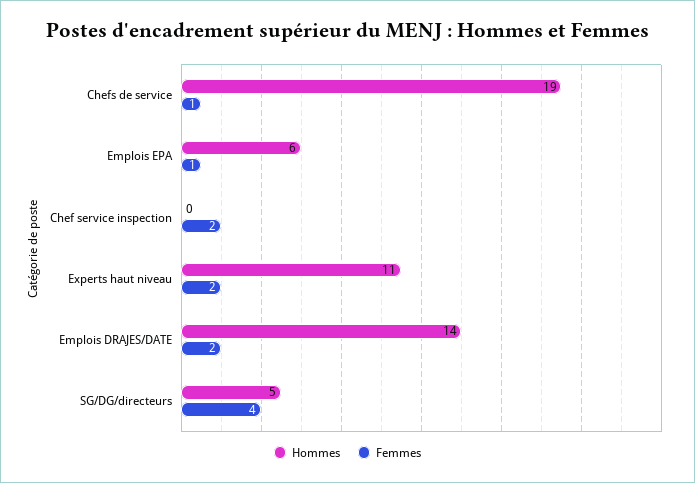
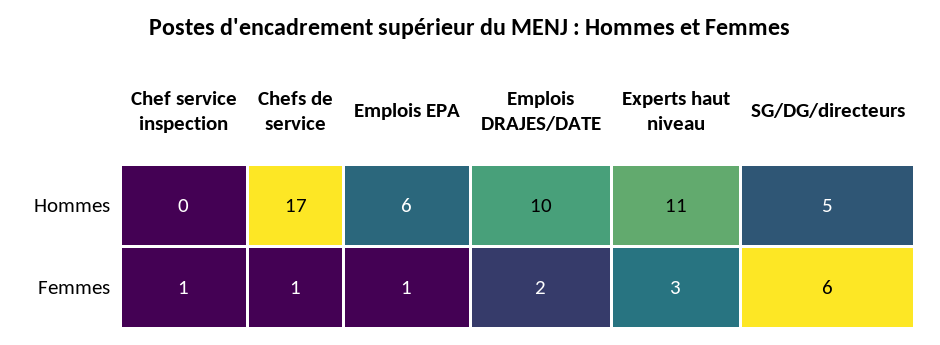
Hommes, Chefs de service: 19 -> 17
Femmes, Chef service inspection: 2 -> 1
Femmes, Experts haut niveau: 2 -> 3
Hommes, Emplois DRAJES/DATE: 14 -> 10
Femmes, SG/DG/directeurs: 4 -> 6

